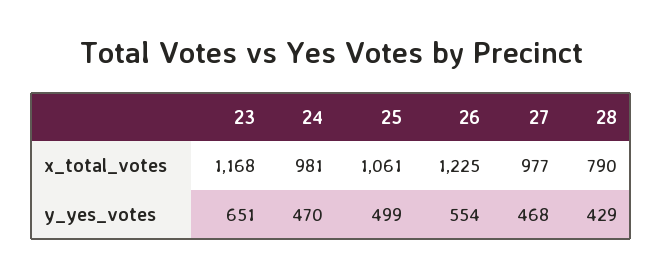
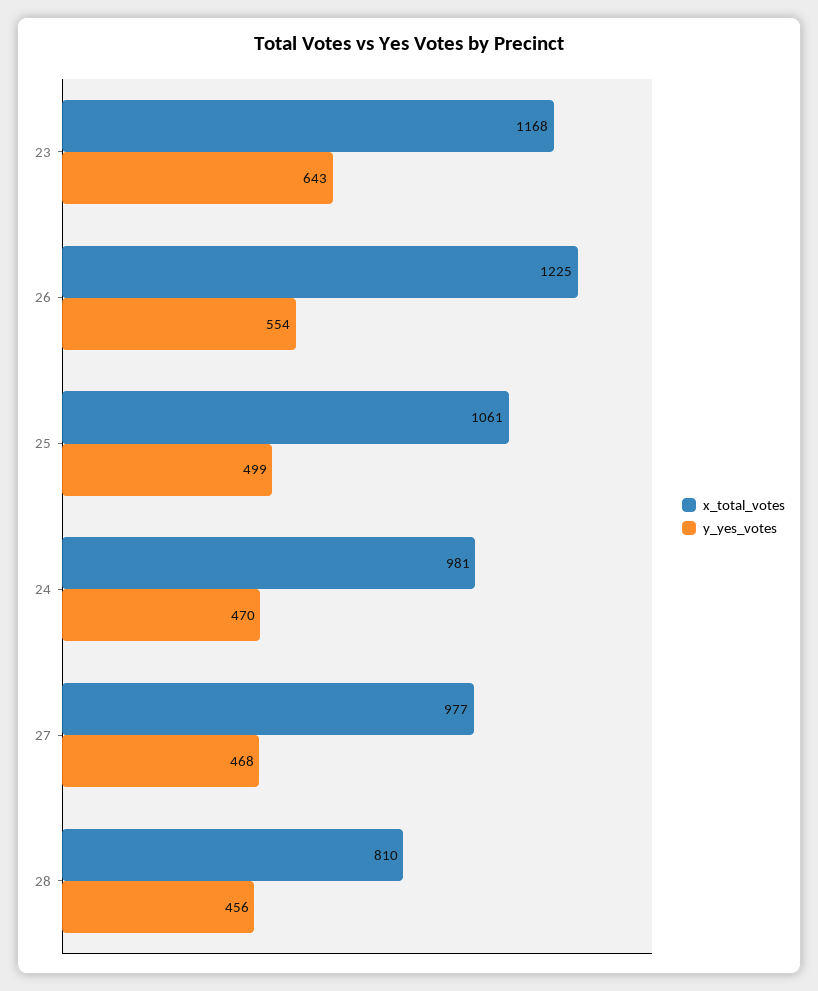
x_total_votes, 28: 790 -> 810
y_yes_votes, 23: 651 -> 643
y_yes_votes, 28: 429 -> 456

